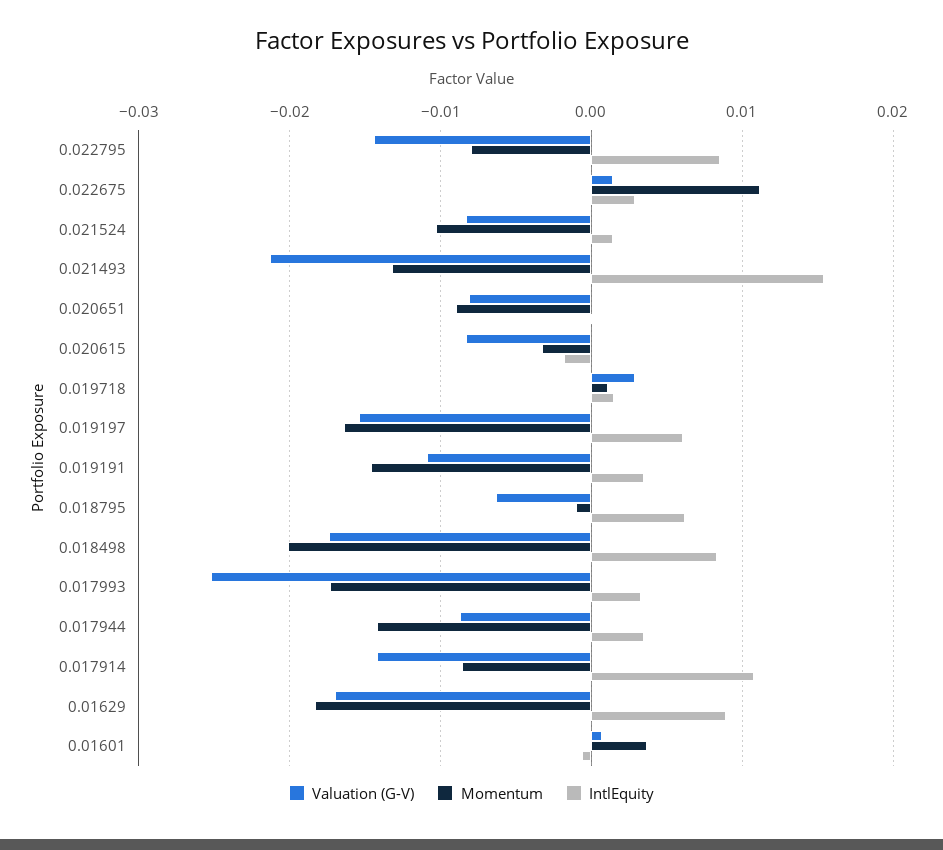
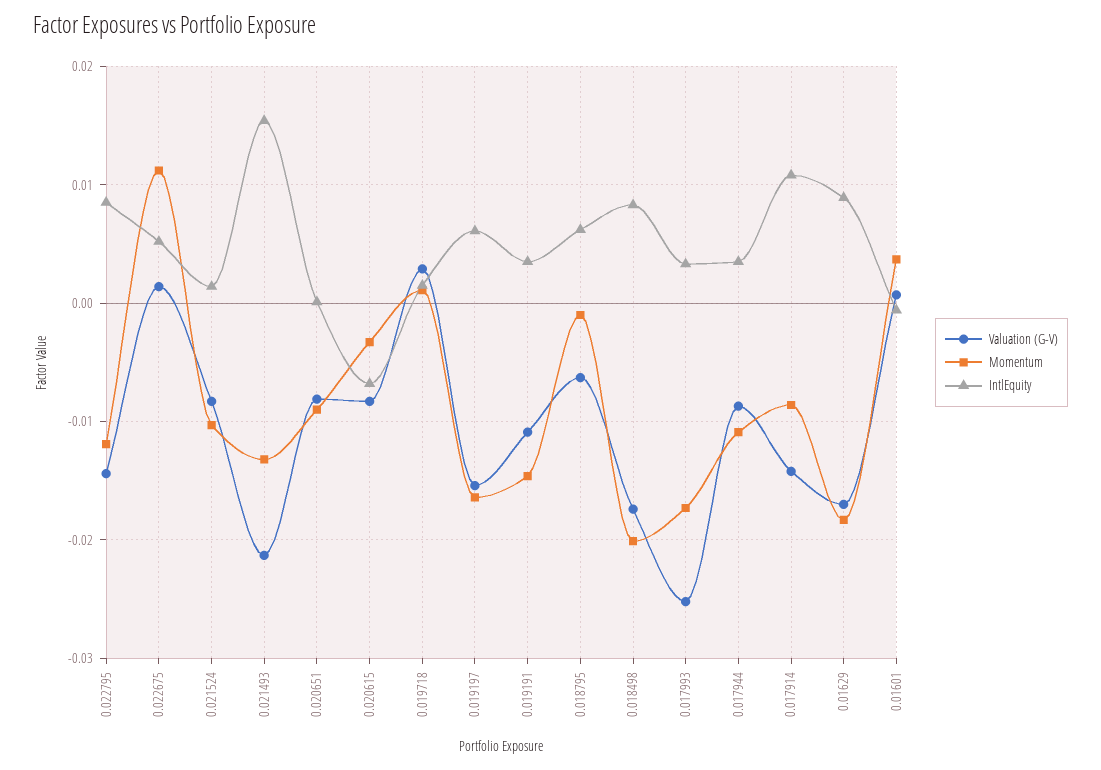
Momentum, 0.022795: -0.008 -> -0.012
IntlEquity, 0.022675: 0.003 -> 0.005
IntlEquity, 0.020615: -0.002 -> -0.007
Momentum, 0.017944: -0.014 -> -0.011

